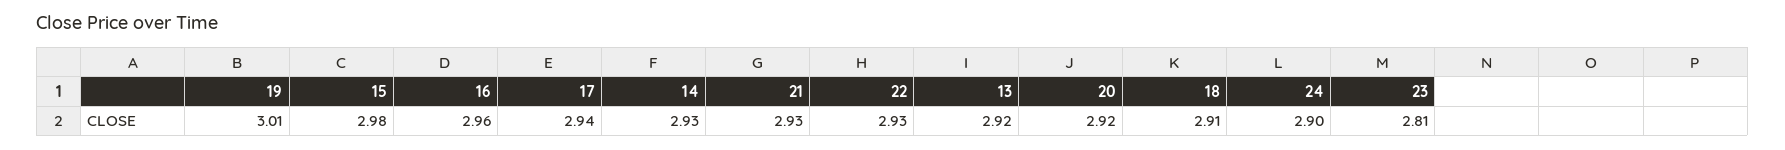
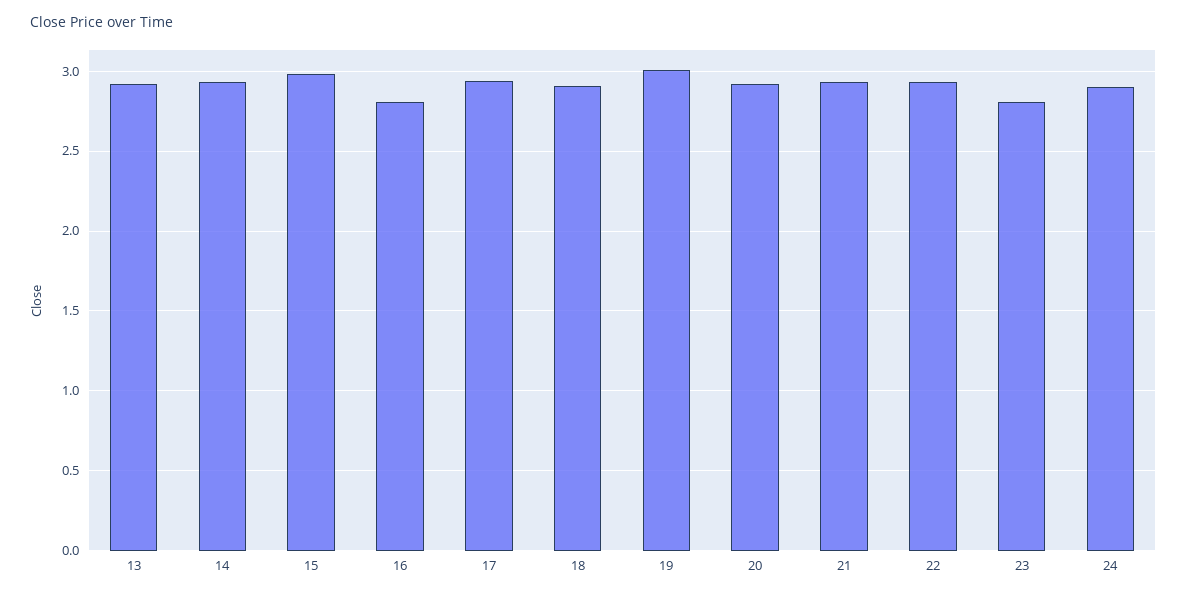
16: 2.96 -> 2.8

